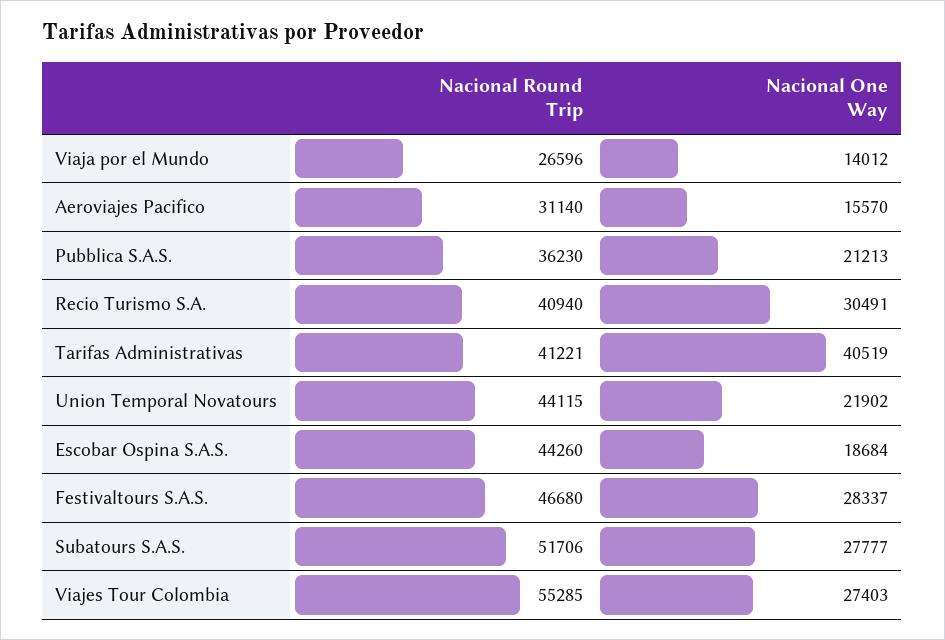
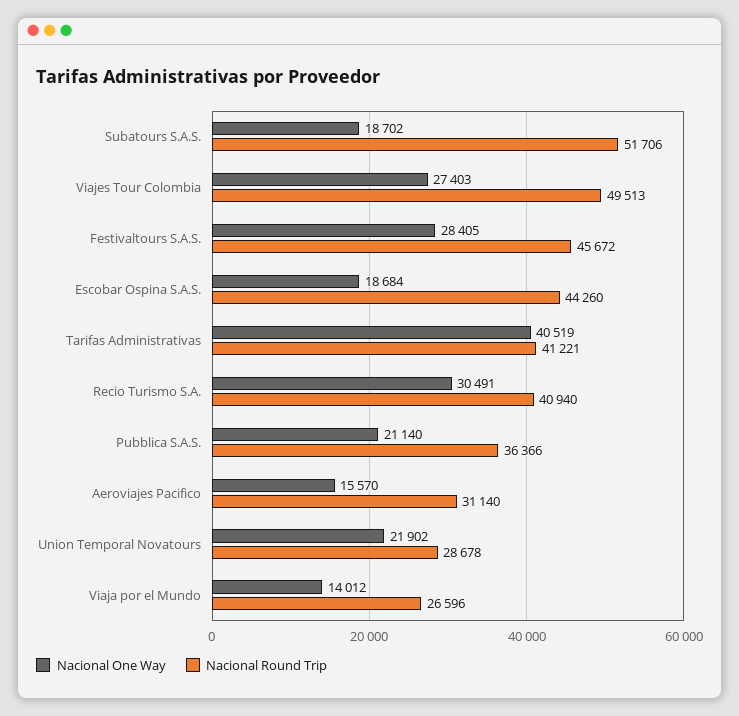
Nacional Round Trip, Pubblica S.A.S.: 36230 -> 36366
Nacional One Way, Pubblica S.A.S.: 21213 -> 21140
Nacional Round Trip, Union Temporal Novatours: 44115 -> 28678
Nacional Round Trip, Festivaltours S.A.S.: 46680 -> 45672
Nacional One Way, Festivaltours S.A.S.: 28337 -> 28405
Nacional One Way, Subatours S.A.S.: 27777 -> 18702
Nacional Round Trip, Viajes Tour Colombia: 55285 -> 49513

